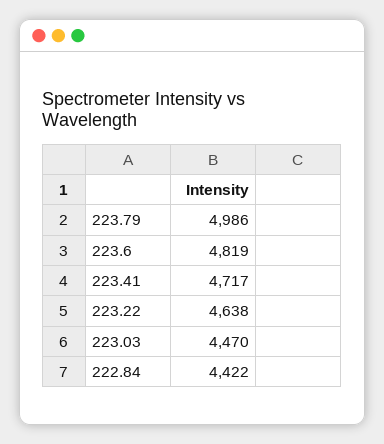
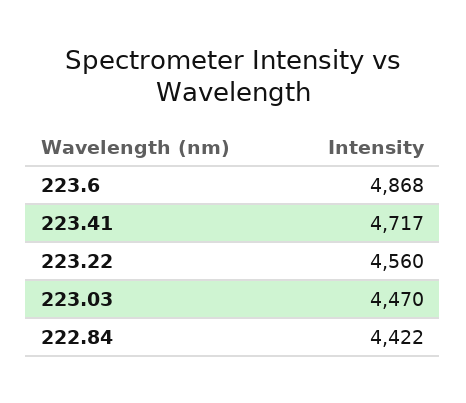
223.79: 4986 -> none
223.6: 4819 -> 4868
223.22: 4638 -> 4560

